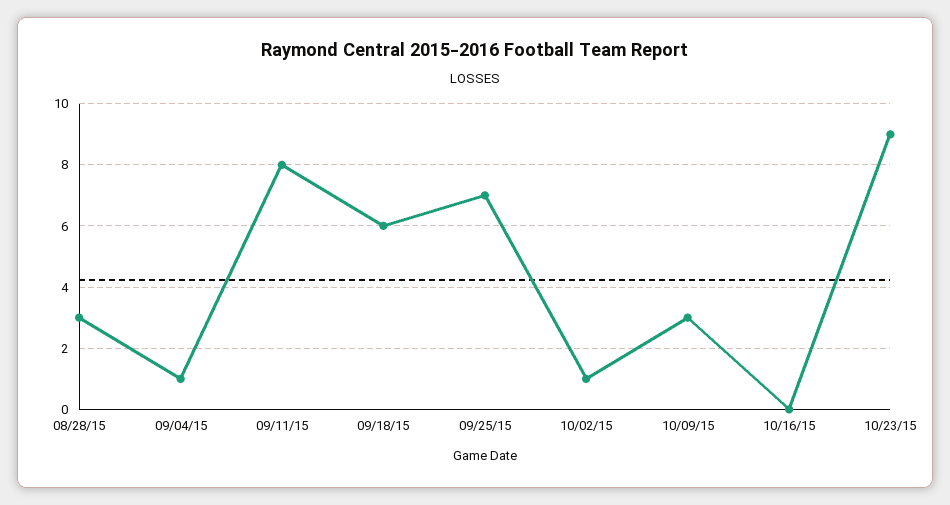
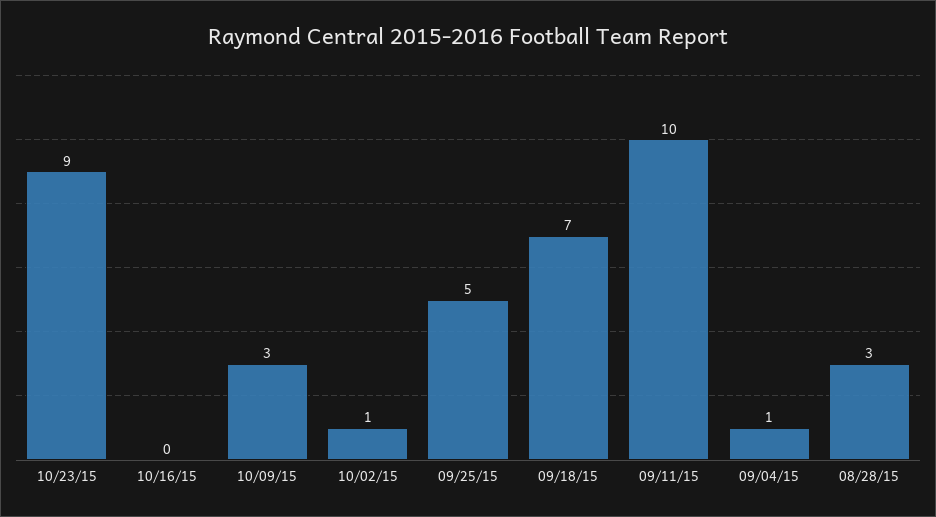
09/11/15: 8 -> 10
09/18/15: 6 -> 7
09/25/15: 7 -> 5

